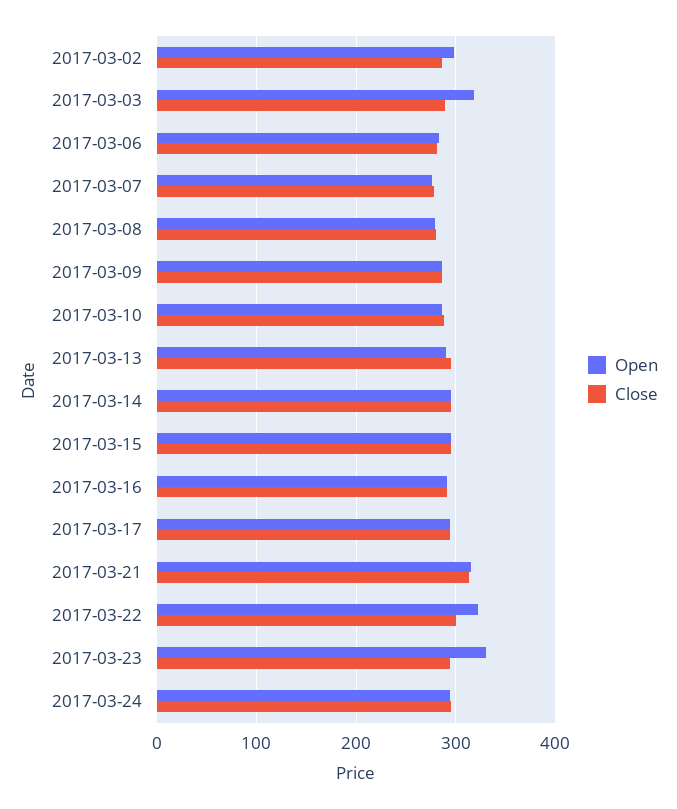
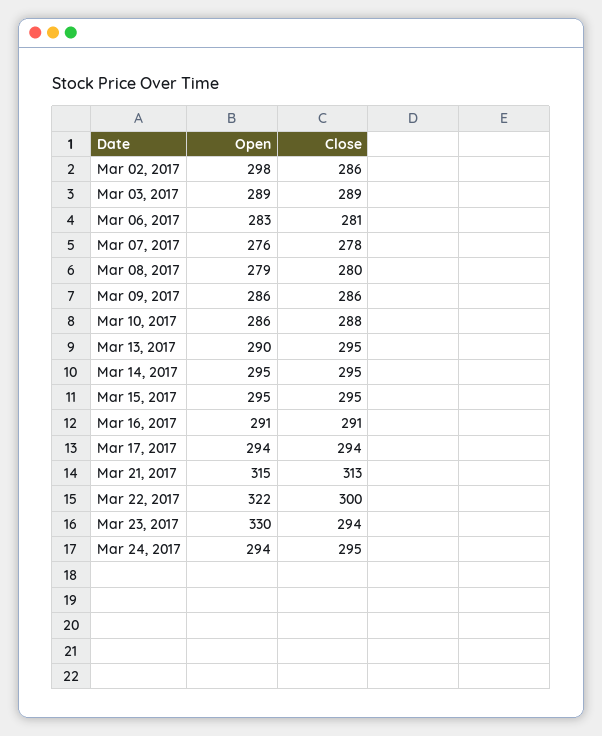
Open, 2017-03-03: 320 -> 289

